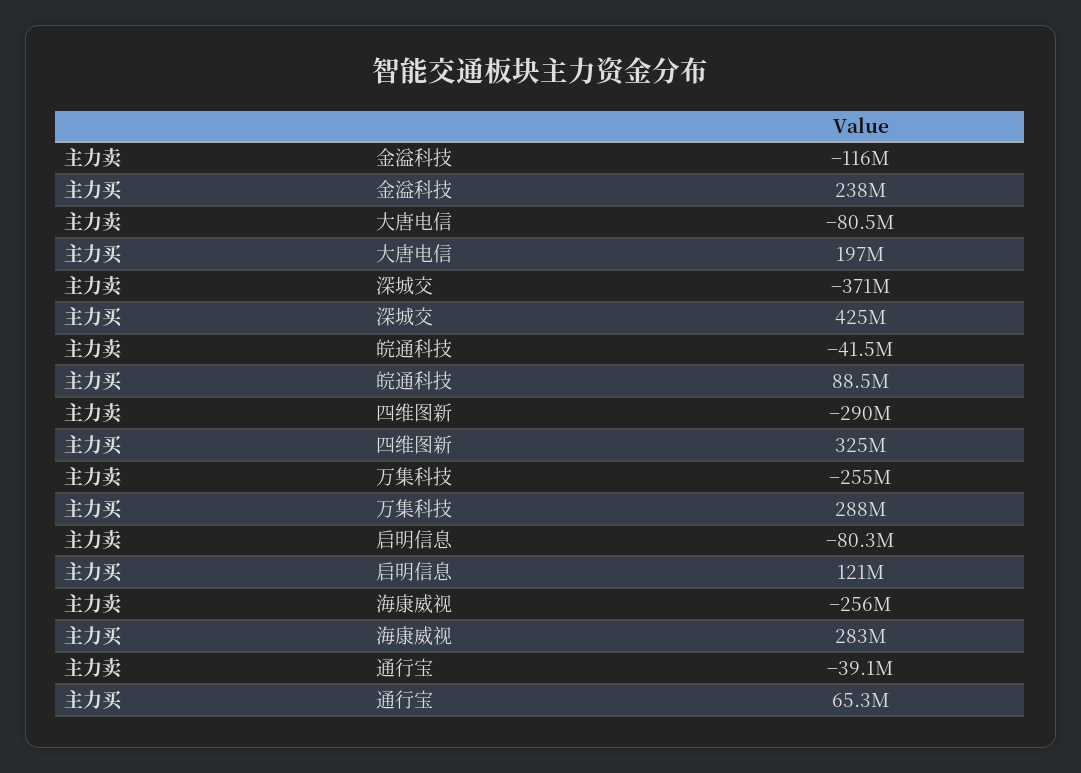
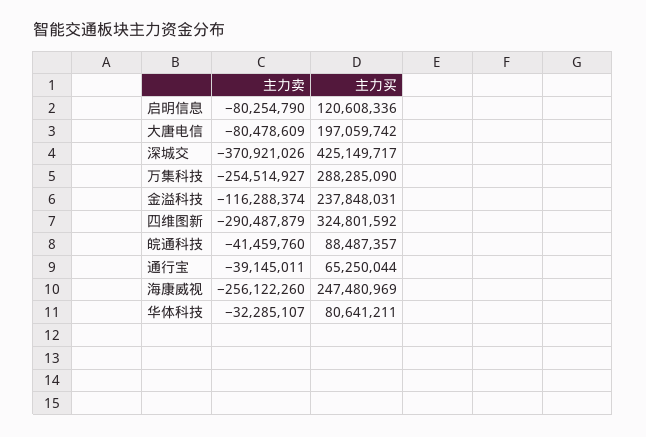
主力买, 海康威视: 283000000 -> 247480969
主力卖, 华体科技: none -> -32285107
主力买, 华体科技: none -> 80641211

